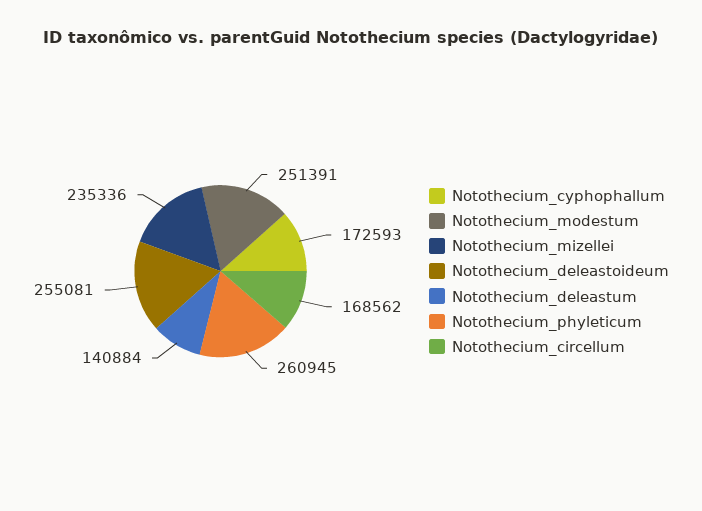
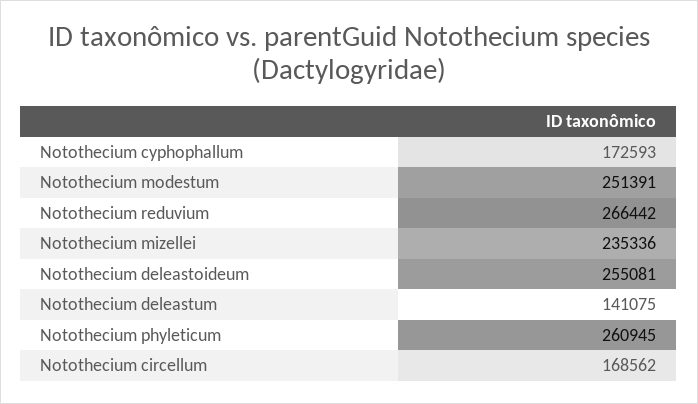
Notothecium_deleastum: 140884 -> 141075
Notothecium reduvium: none -> 266442

